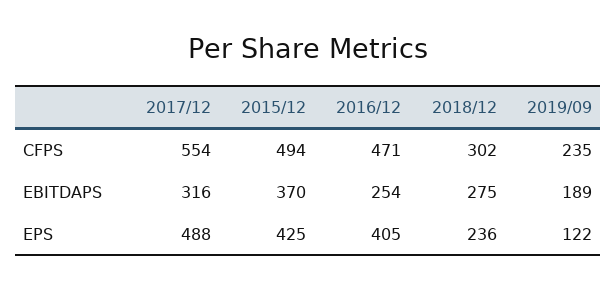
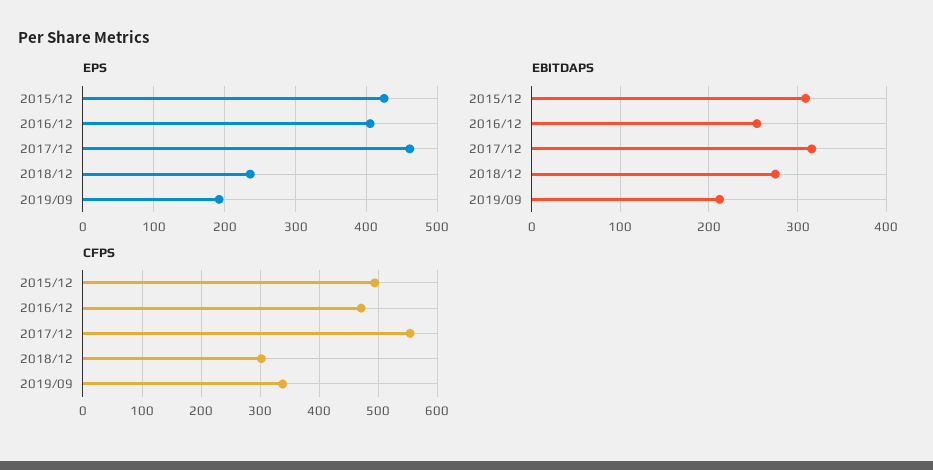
CFPS, 2019/09: 235 -> 340
EBITDAPS, 2015/12: 370 -> 310
EBITDAPS, 2019/09: 189 -> 210
EPS, 2017/12: 488 -> 460
EPS, 2019/09: 122 -> 190

